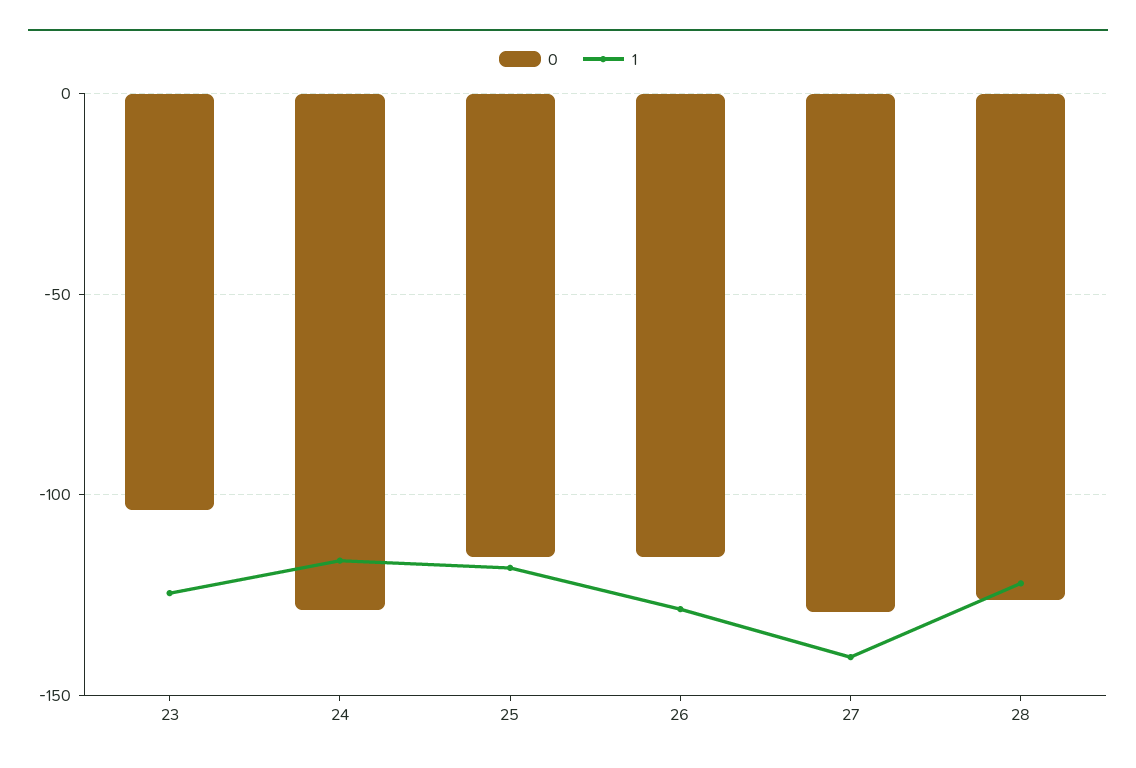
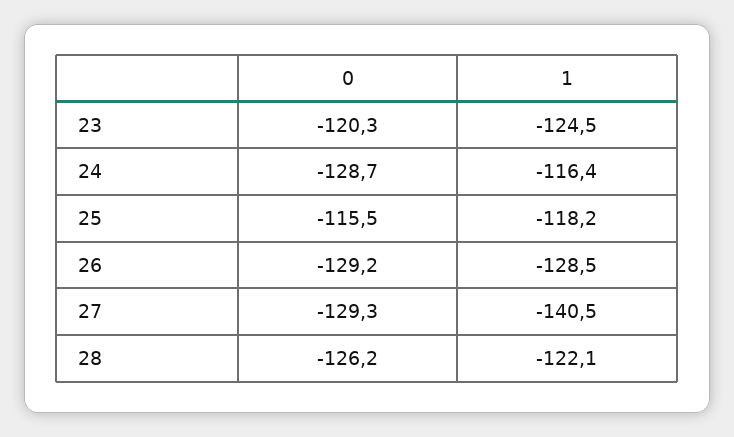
0, 23: -105 -> -120.3
0, 26: -115 -> -129.2

